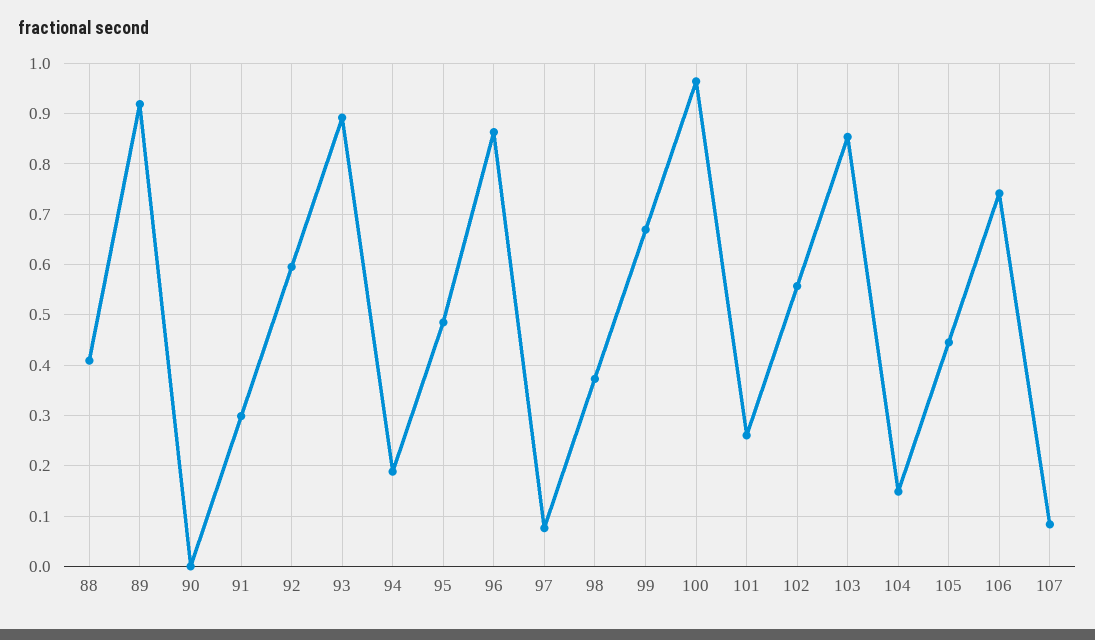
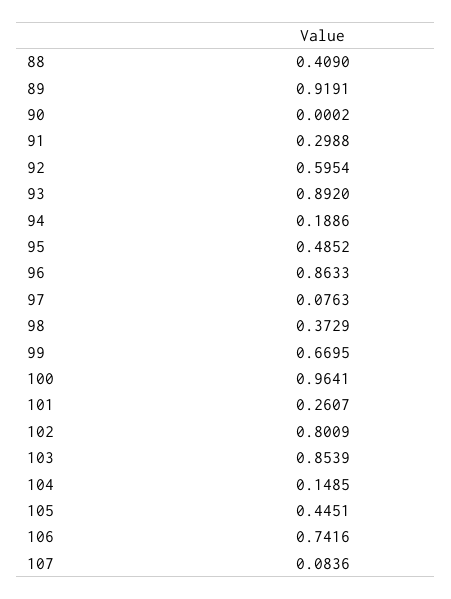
102: 0.56 -> 0.8009

